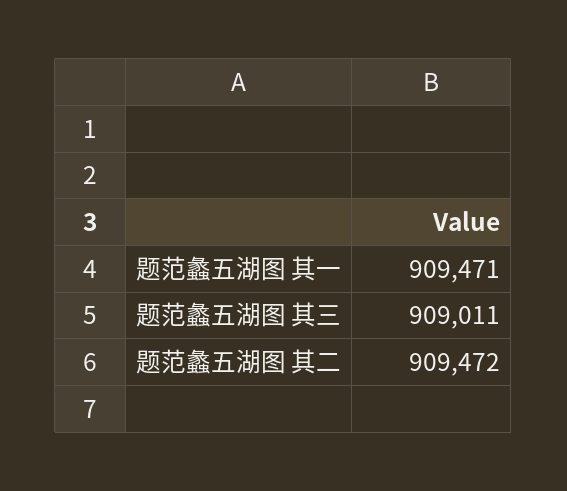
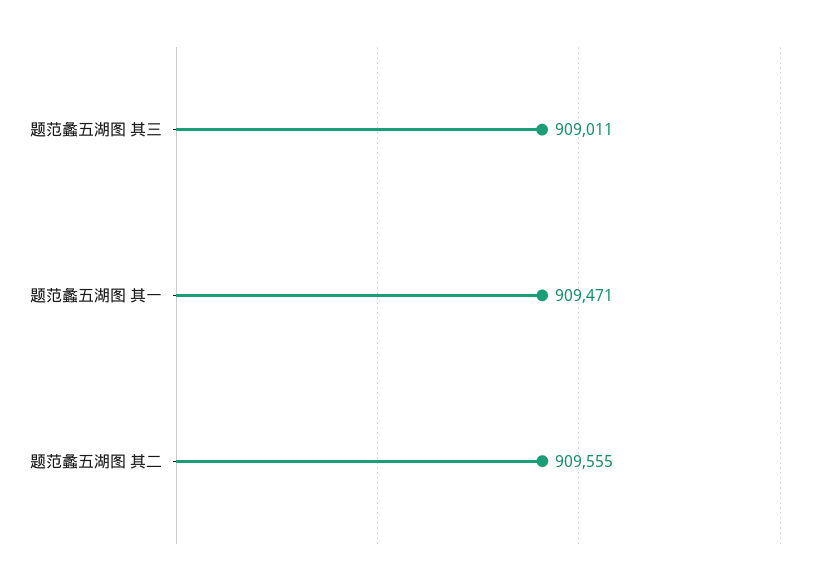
题范蠡五湖图 其二: 909472 -> 909555

